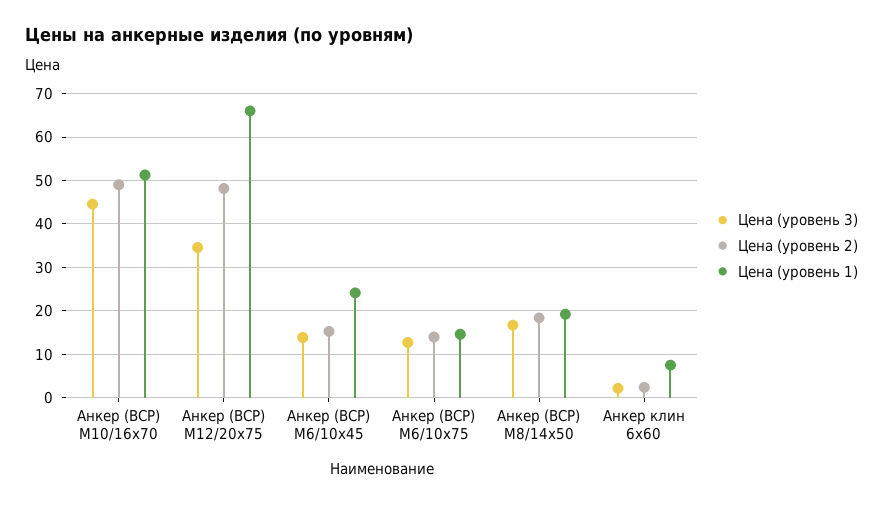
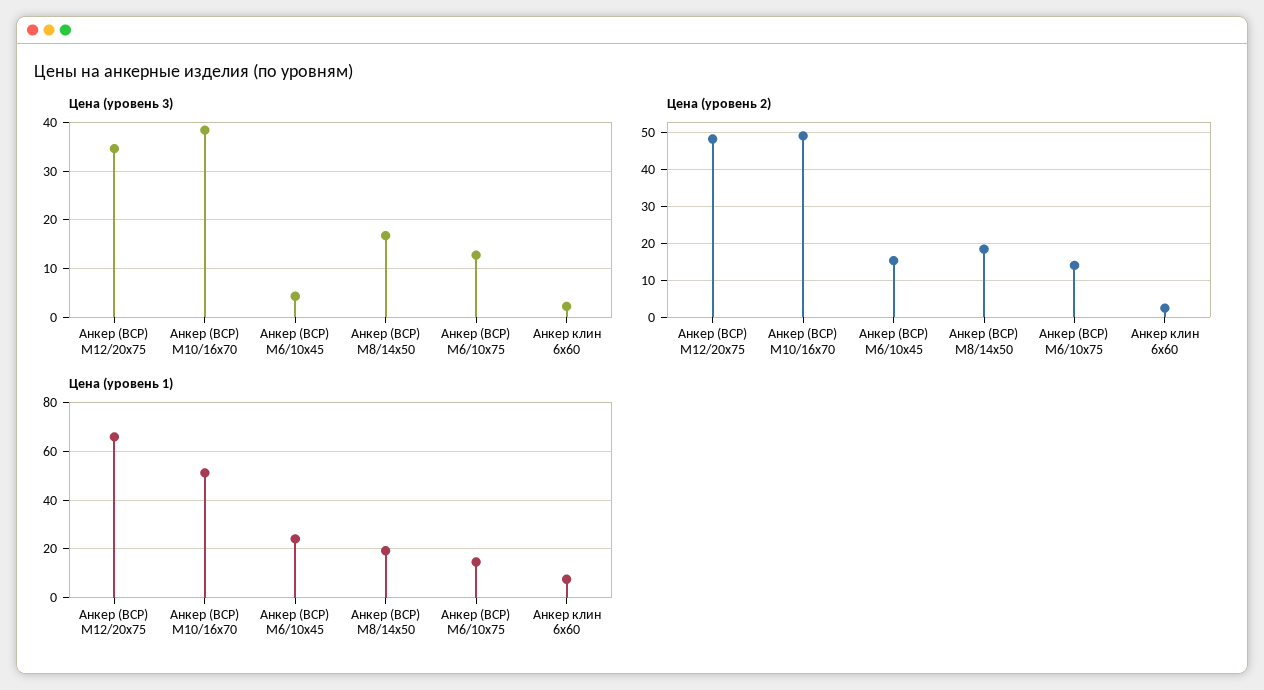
Цена (уровень 3), Анкер (BCP) М10/16х70: 44 -> 38
Цена (уровень 3), Анкер (BCP) М6/10х45: 14 -> 4

